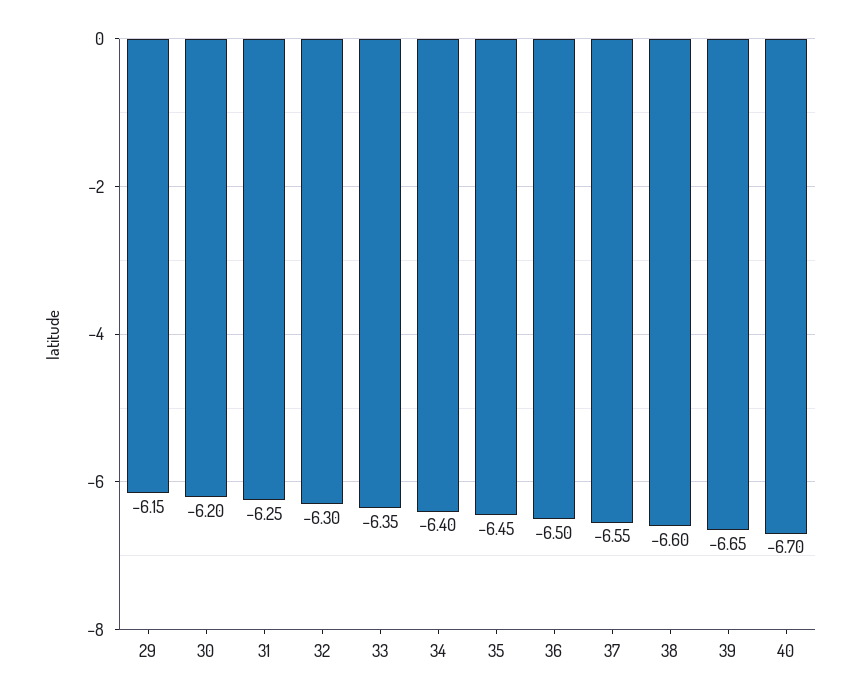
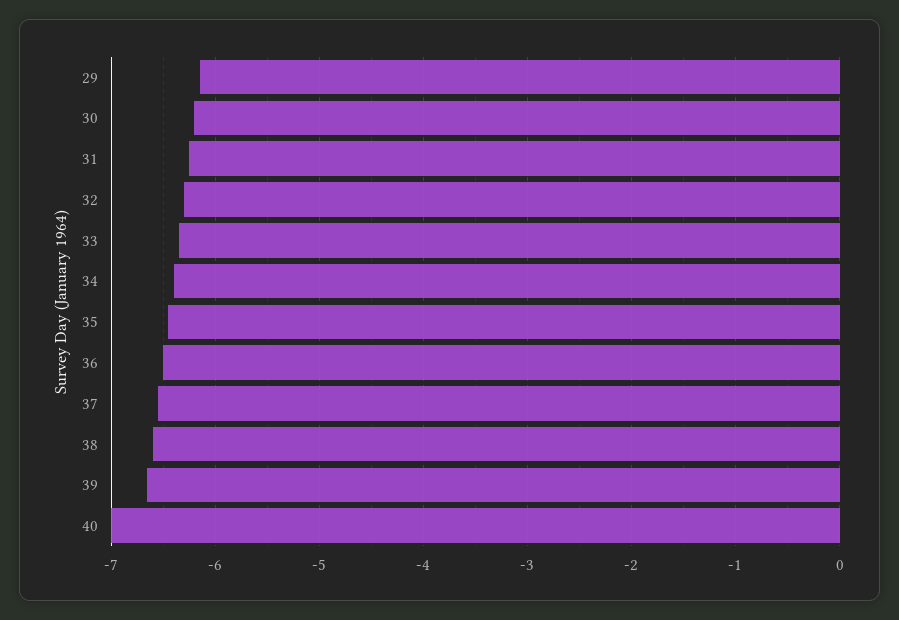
40: -6.7 -> -7

